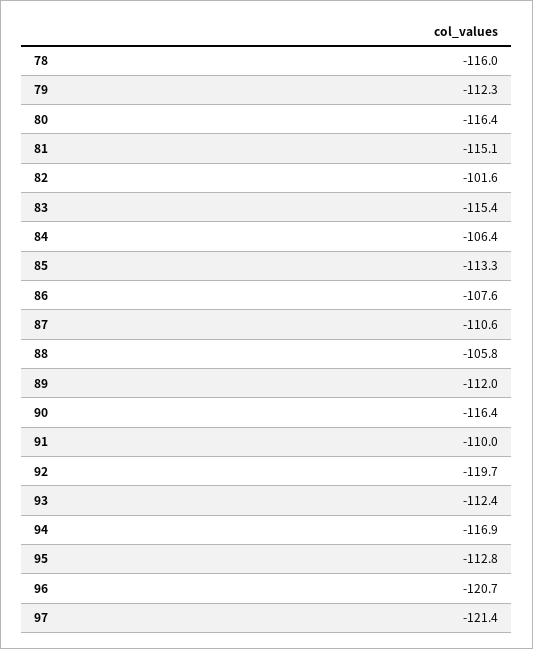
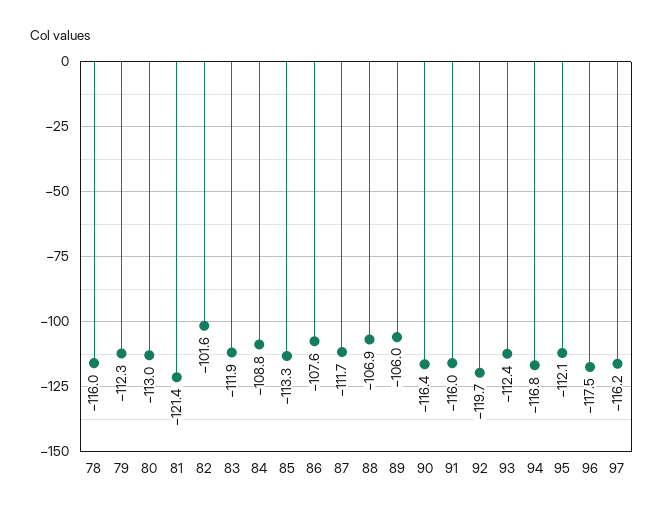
80: -116.4 -> -113
81: -115.1 -> -121.4
83: -115.4 -> -111.9
84: -106.4 -> -108.8
87: -110.6 -> -111.7
88: -105.8 -> -106.9
89: -112 -> -106
91: -110 -> -116
94: -116.9 -> -116.8
95: -112.8 -> -112.1
96: -120.7 -> -117.5
97: -121.4 -> -116.2

